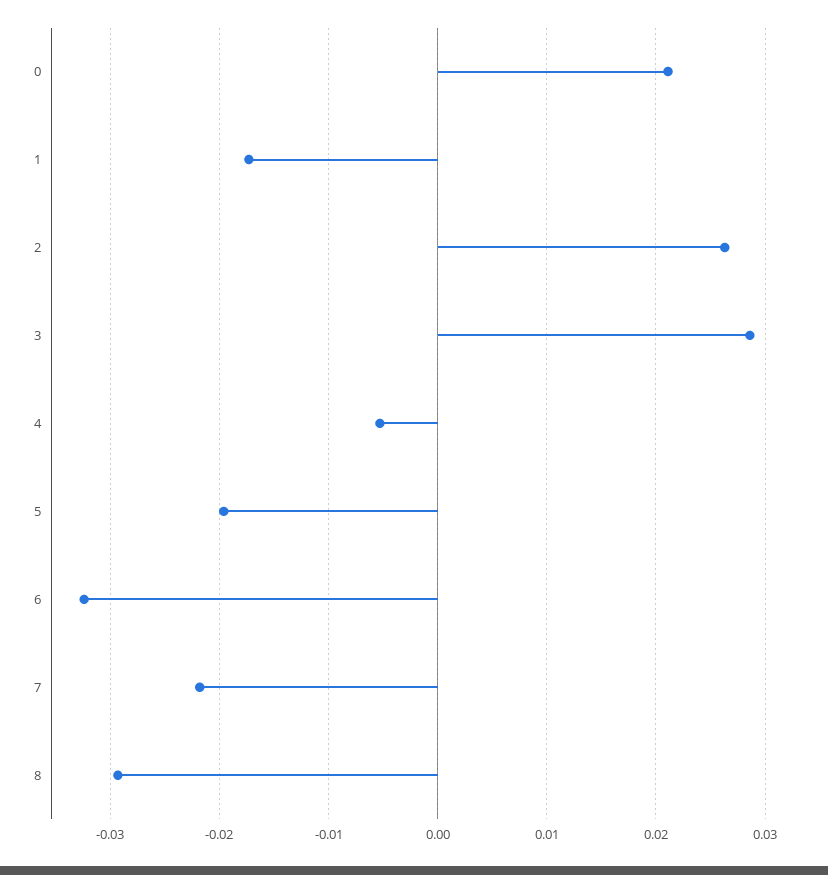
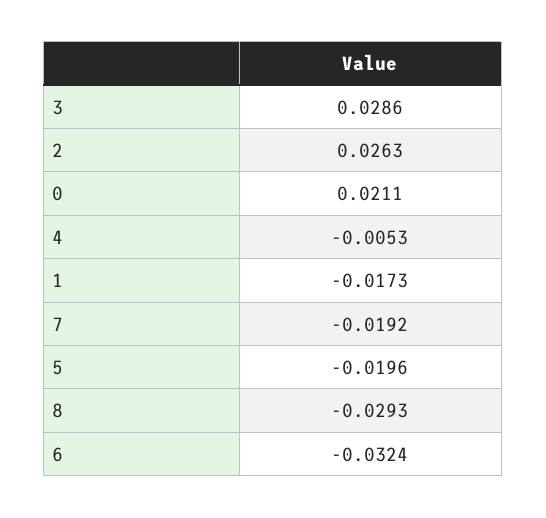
7: -0.022 -> -0.0192

